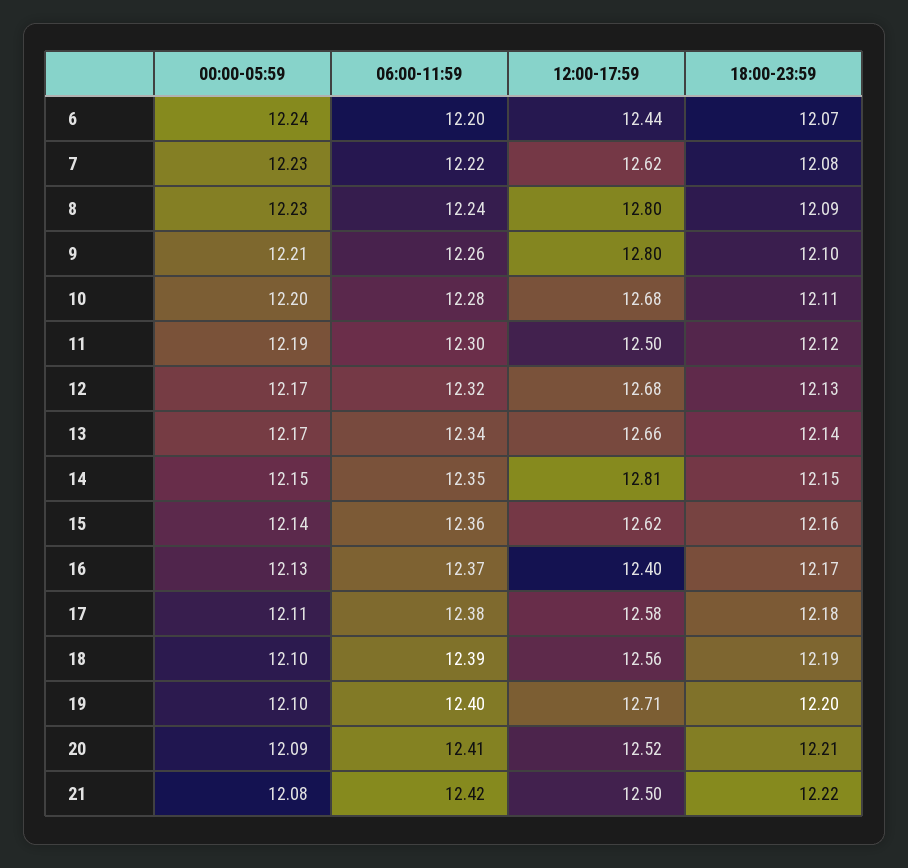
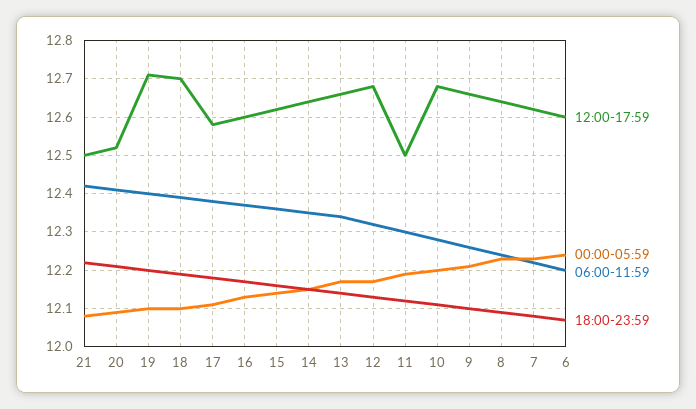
12:00-17:59, 6: 12.44 -> 12.6
12:00-17:59, 8: 12.8 -> 12.65
12:00-17:59, 9: 12.8 -> 12.65
12:00-17:59, 14: 12.81 -> 12.65
12:00-17:59, 16: 12.4 -> 12.6
12:00-17:59, 18: 12.56 -> 12.7

